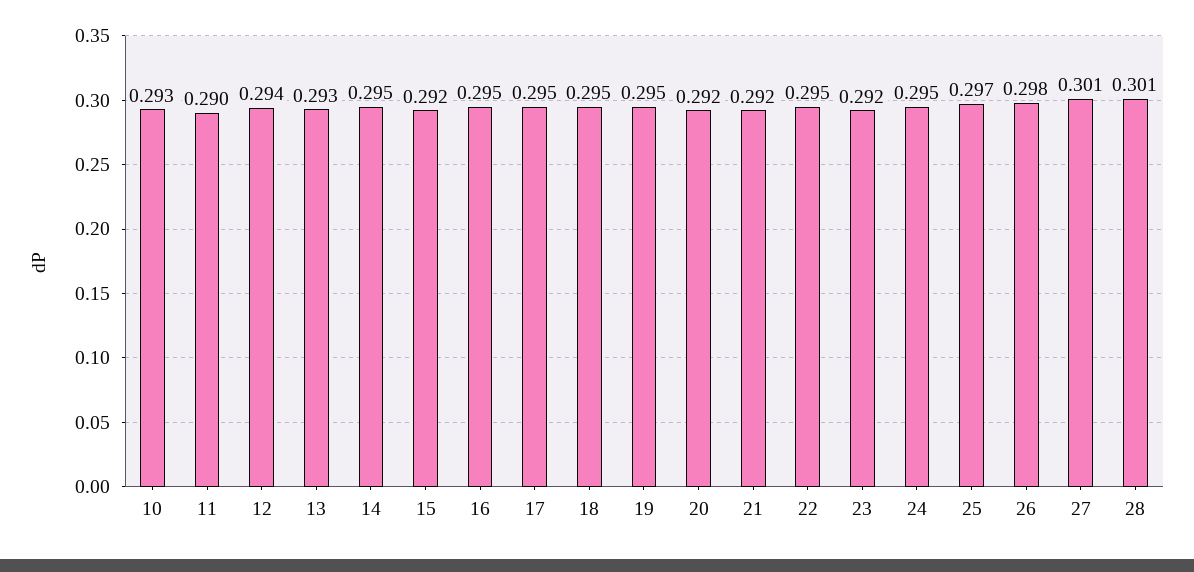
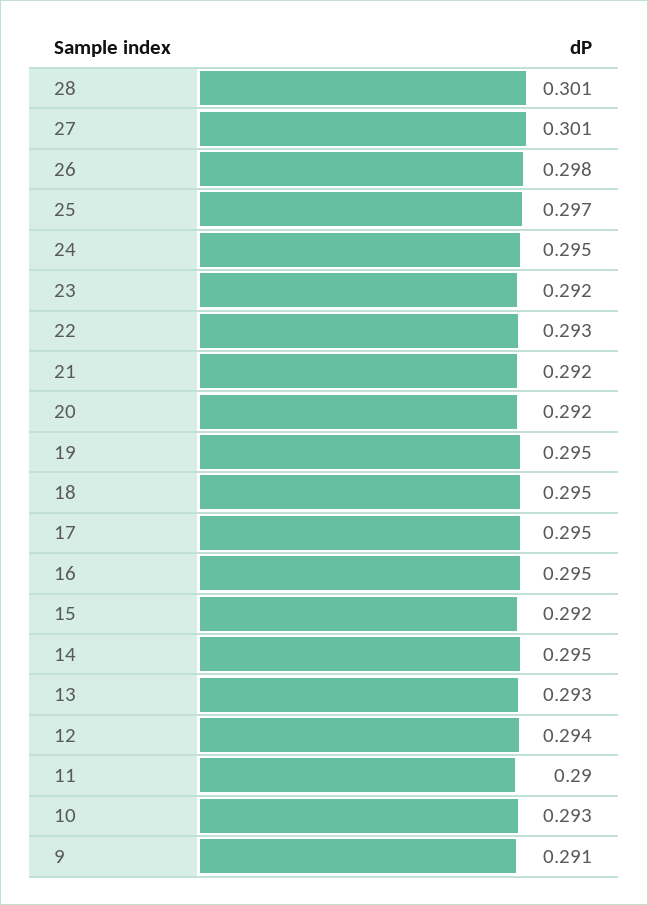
22: 0.295 -> 0.293
9: none -> 0.291

